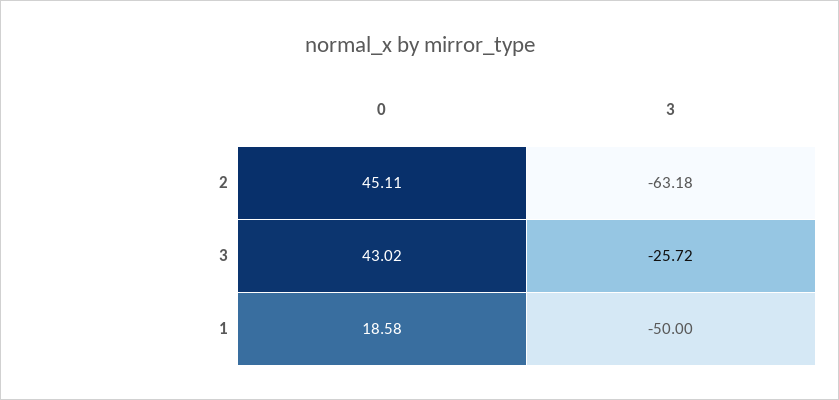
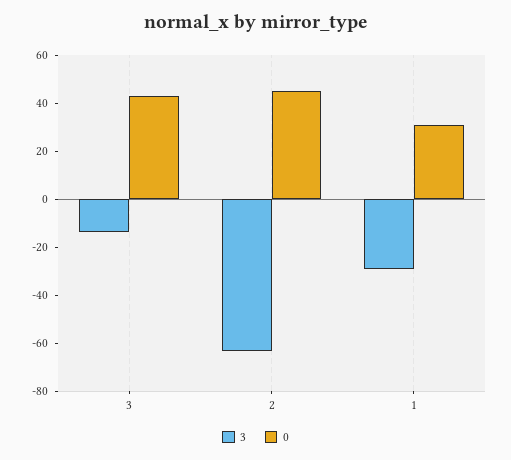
3, 3: -25.72 -> -15
0, 1: 18.58 -> 30
3, 1: -50 -> -30

